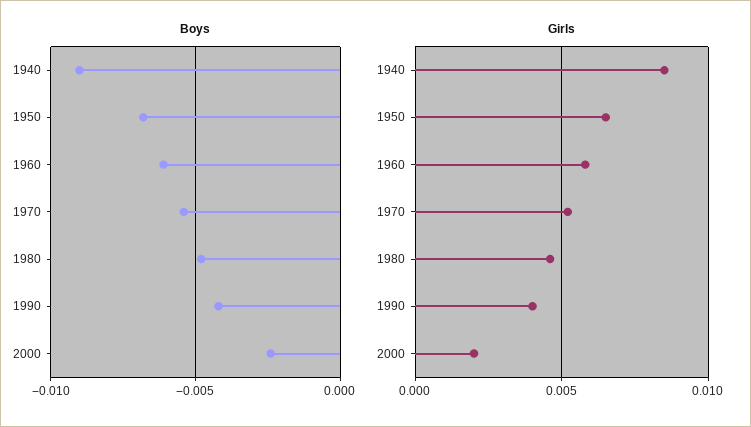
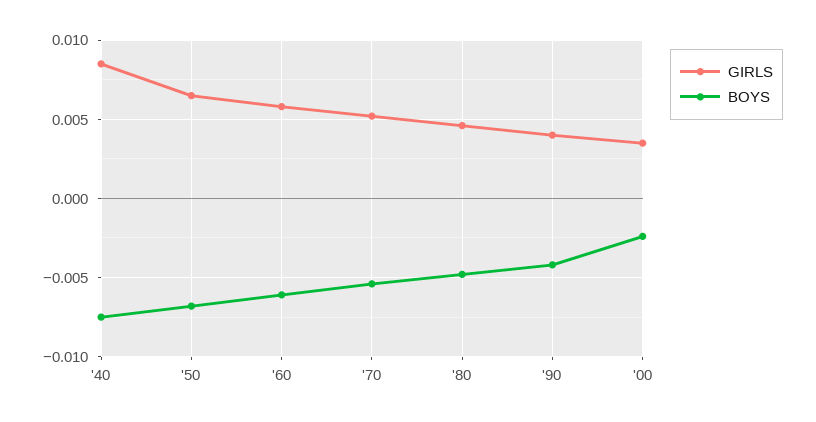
Boys, 1940: -0.009 -> -0.0075
Girls, 2000: 0.002 -> 0.0035

